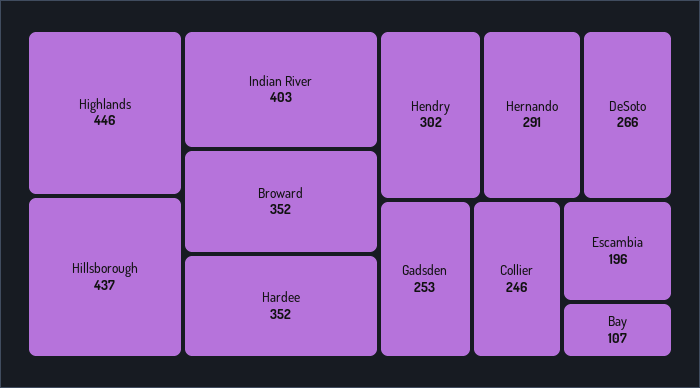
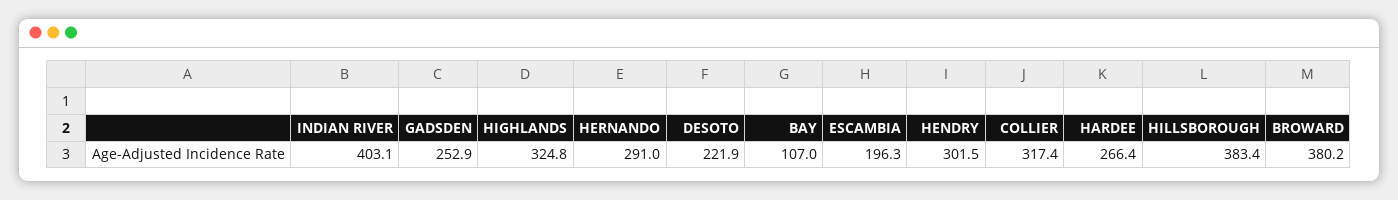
Highlands: 446 -> 324.8
Hillsborough: 437 -> 383.4
Broward: 352 -> 380.2
Hardee: 352 -> 266.4
DeSoto: 266 -> 221.9
Collier: 246 -> 317.4

